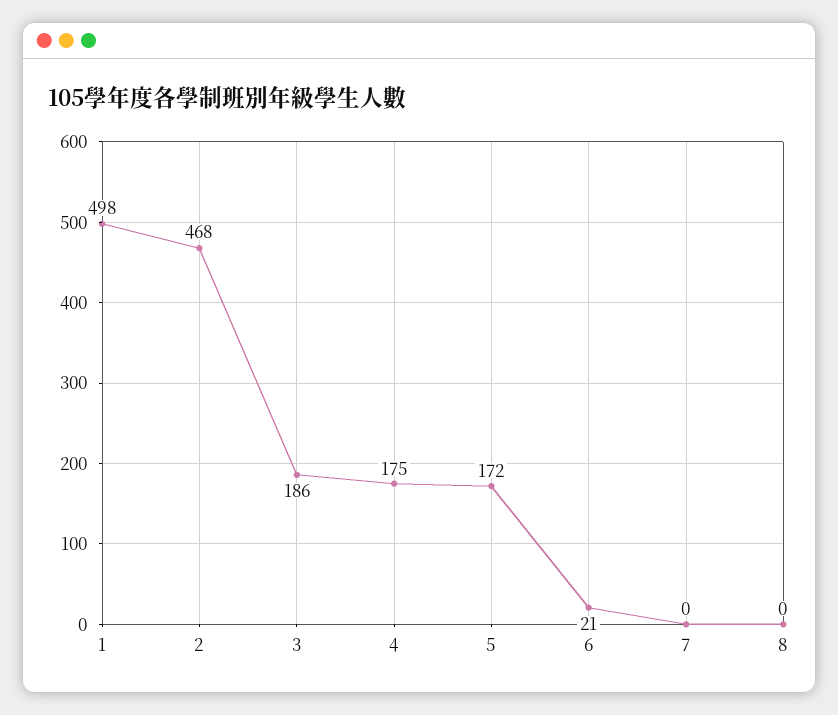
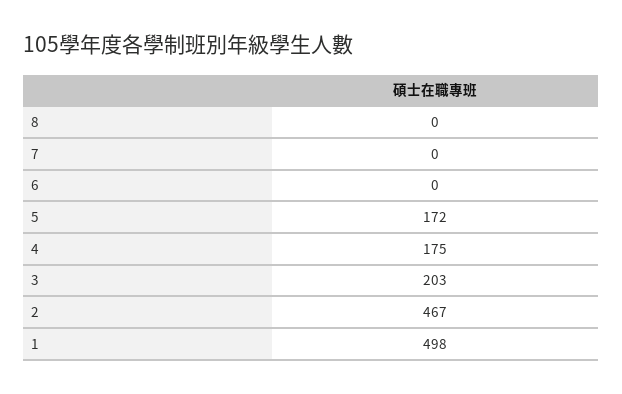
2: 468 -> 467
3: 186 -> 203
6: 21 -> 0

